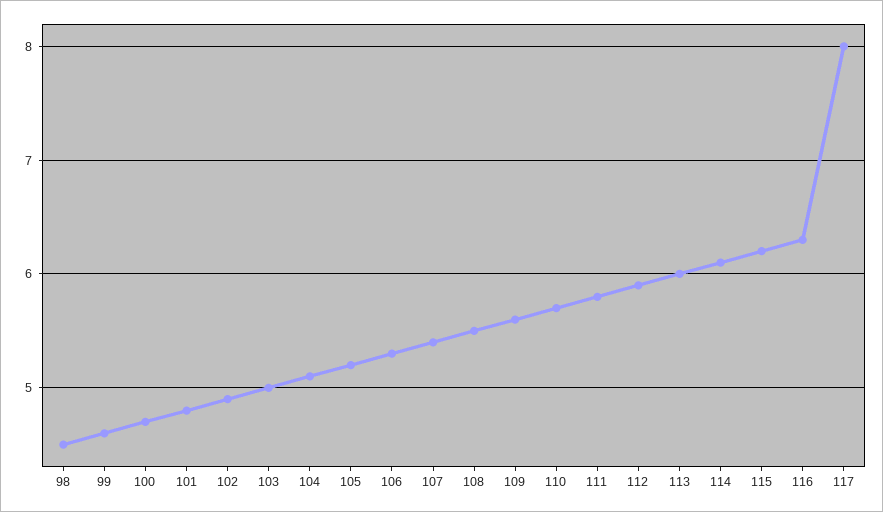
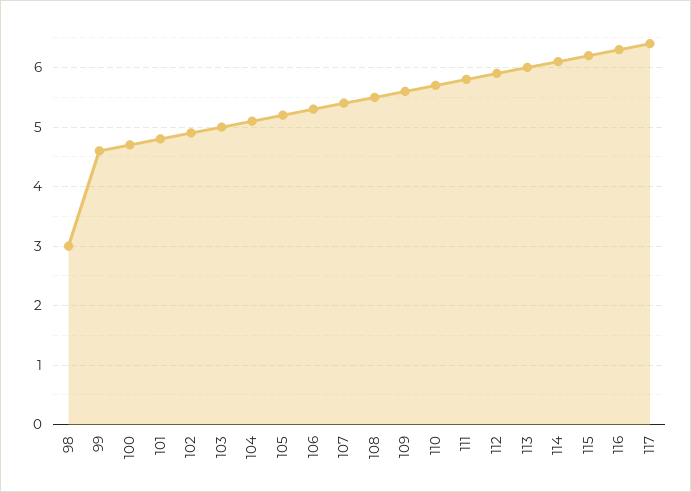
98: 4.5 -> 3
117: 8 -> 6.5

